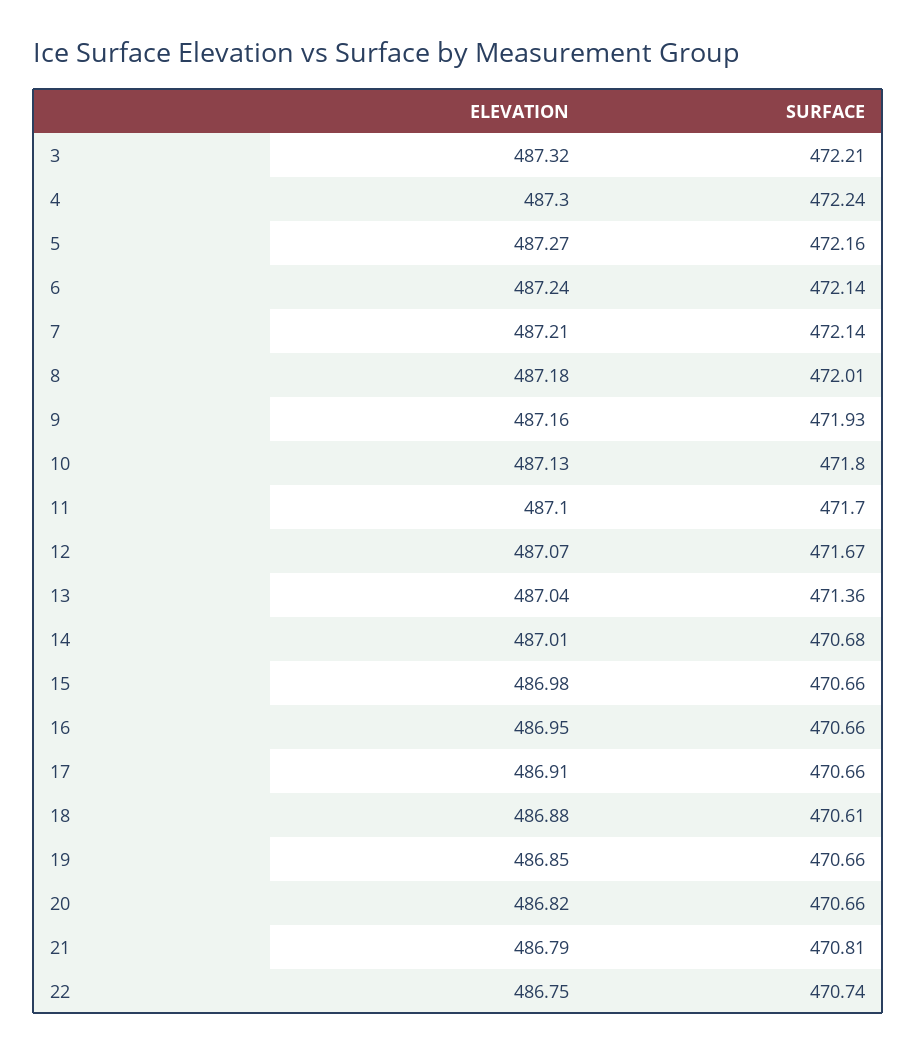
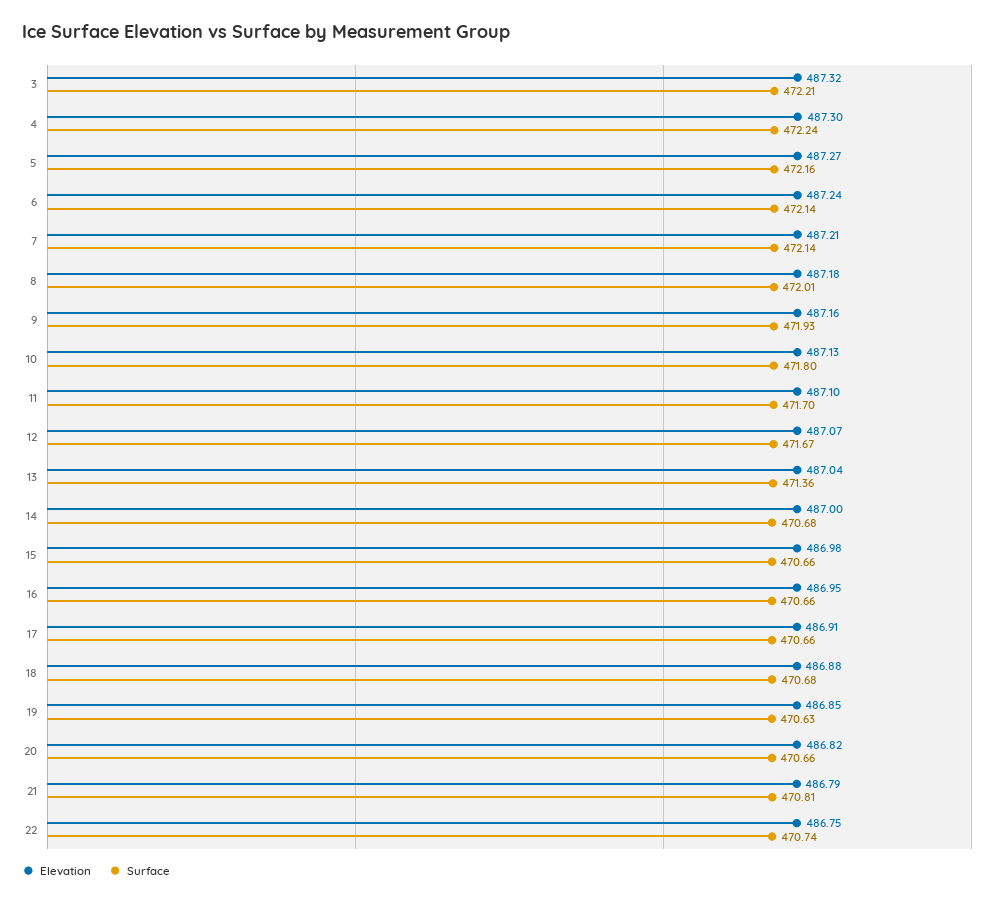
ELEVATION, 14: 487.01 -> 487
SURFACE, 18: 470.61 -> 470.68
SURFACE, 19: 470.66 -> 470.63

